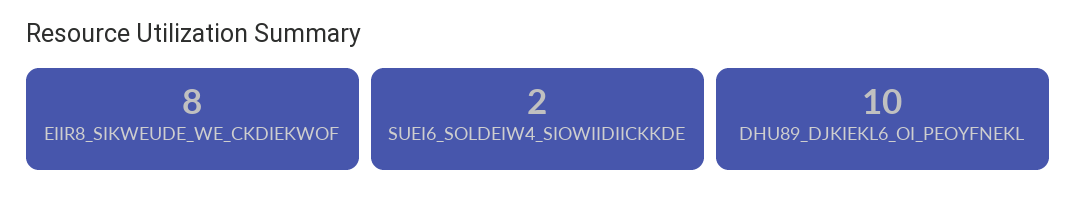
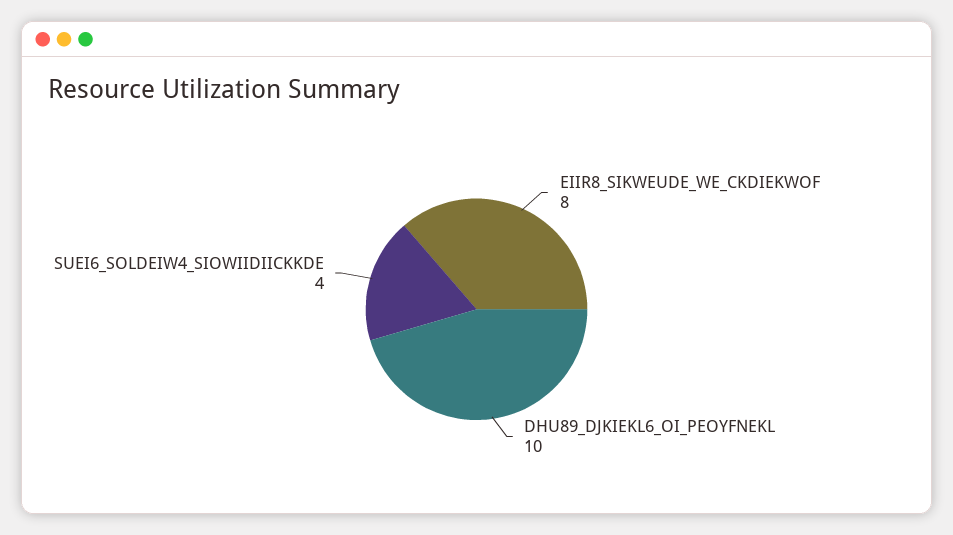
SUEI6_SOLDEIW4_SIOWIIDIICKKDE: 2 -> 4

